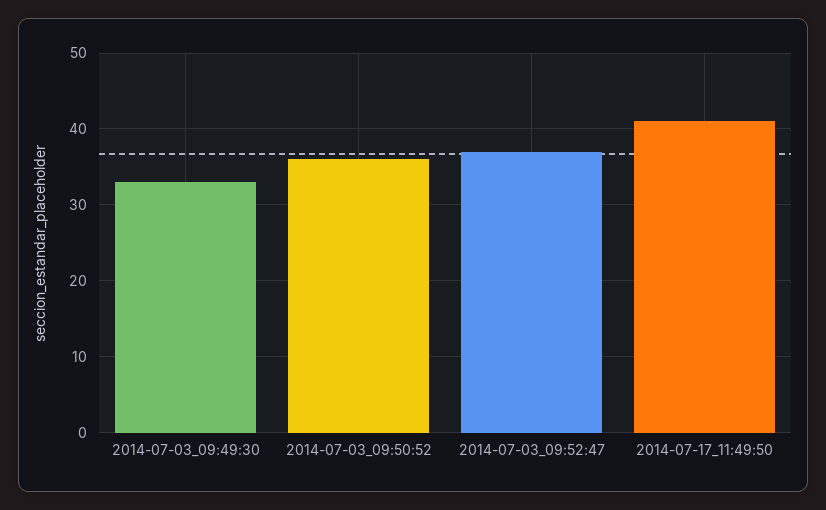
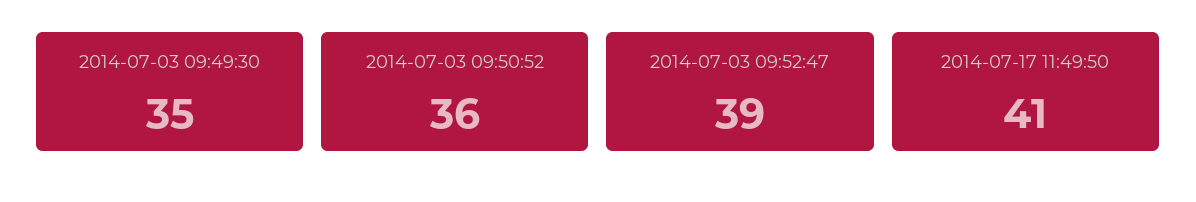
2014-07-03_09:49:30: 33 -> 35
2014-07-03_09:52:47: 37 -> 39

